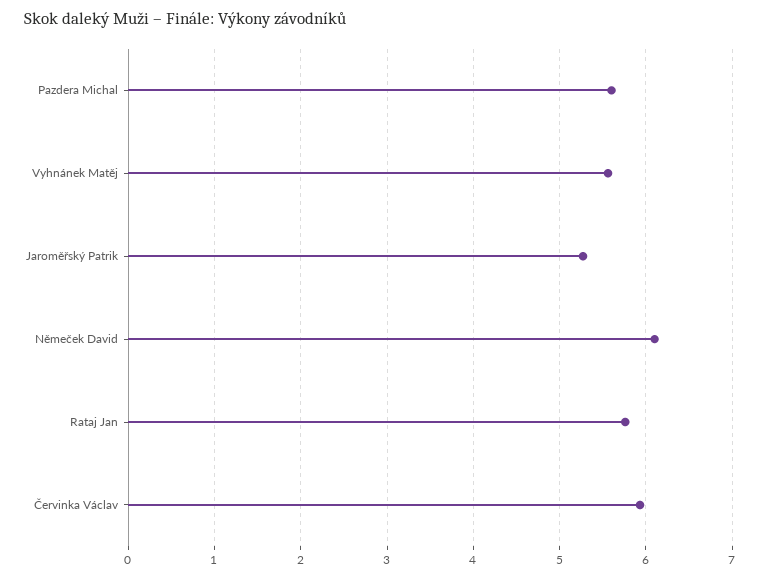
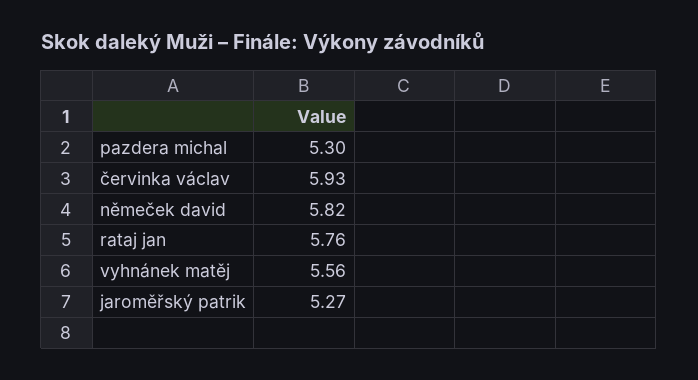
Pazdera Michal: 5.6 -> 5.3
Němeček David: 6.1 -> 5.82

